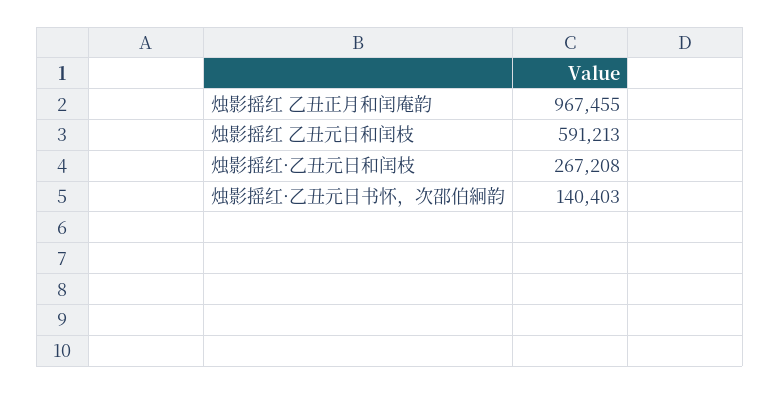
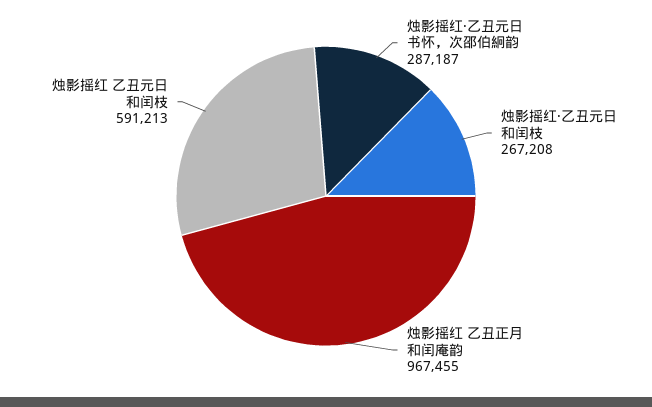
烛影摇红·乙丑元日书怀，次邵伯絅韵: 140403 -> 287187

